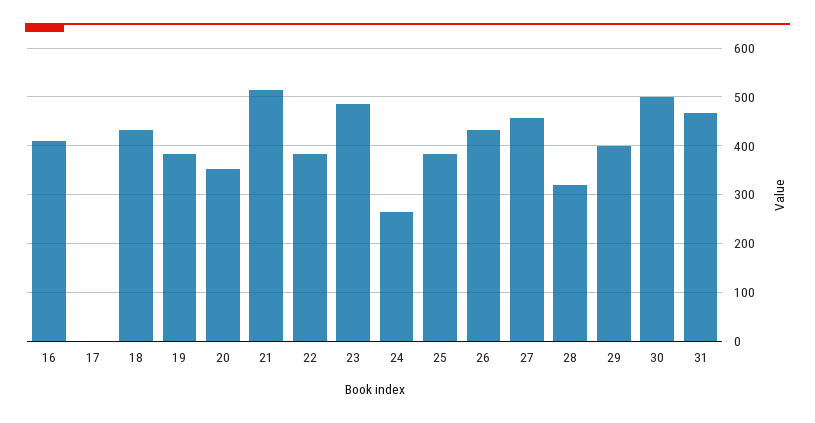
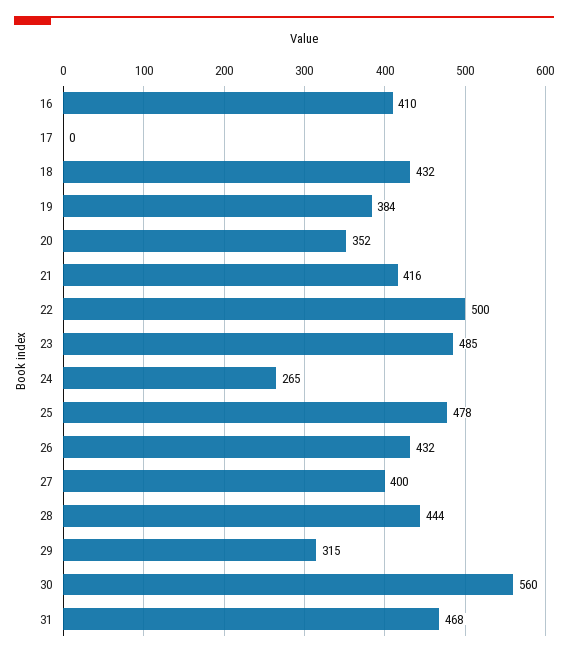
21: 520 -> 416
22: 380 -> 500
25: 380 -> 478
27: 460 -> 400
28: 320 -> 444
29: 400 -> 315
30: 500 -> 560

